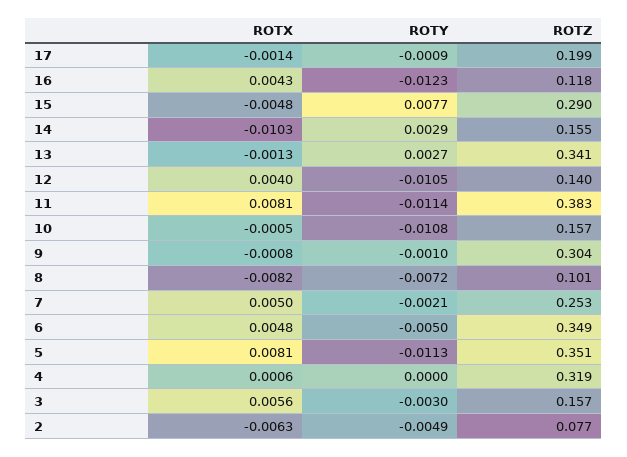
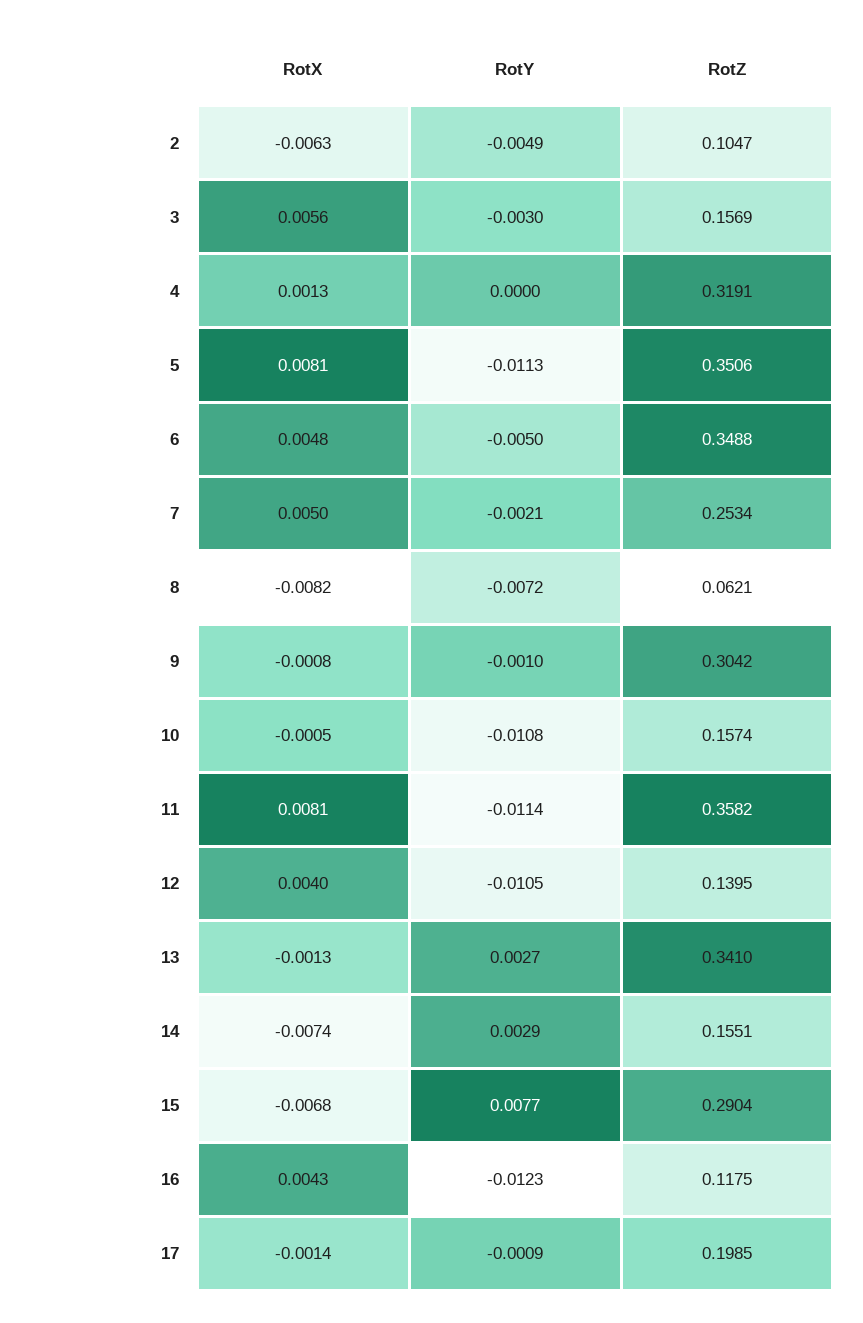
ROTX, 15: -0.0048 -> -0.0068
ROTX, 14: -0.0103 -> -0.0074
ROTZ, 11: 0.383 -> 0.3582
ROTZ, 8: 0.101 -> 0.0621
ROTX, 4: 0.0006 -> 0.0013
ROTZ, 2: 0.077 -> 0.1047

